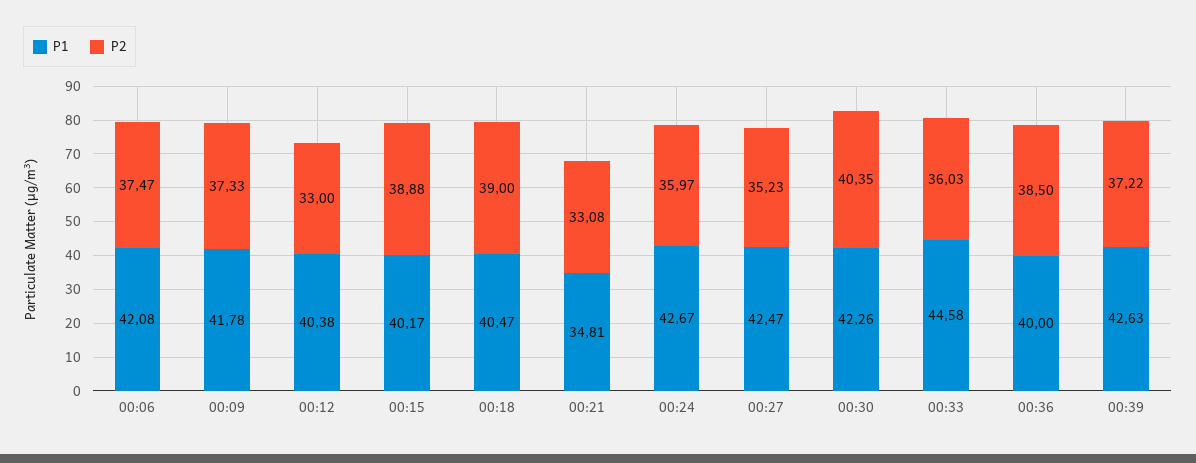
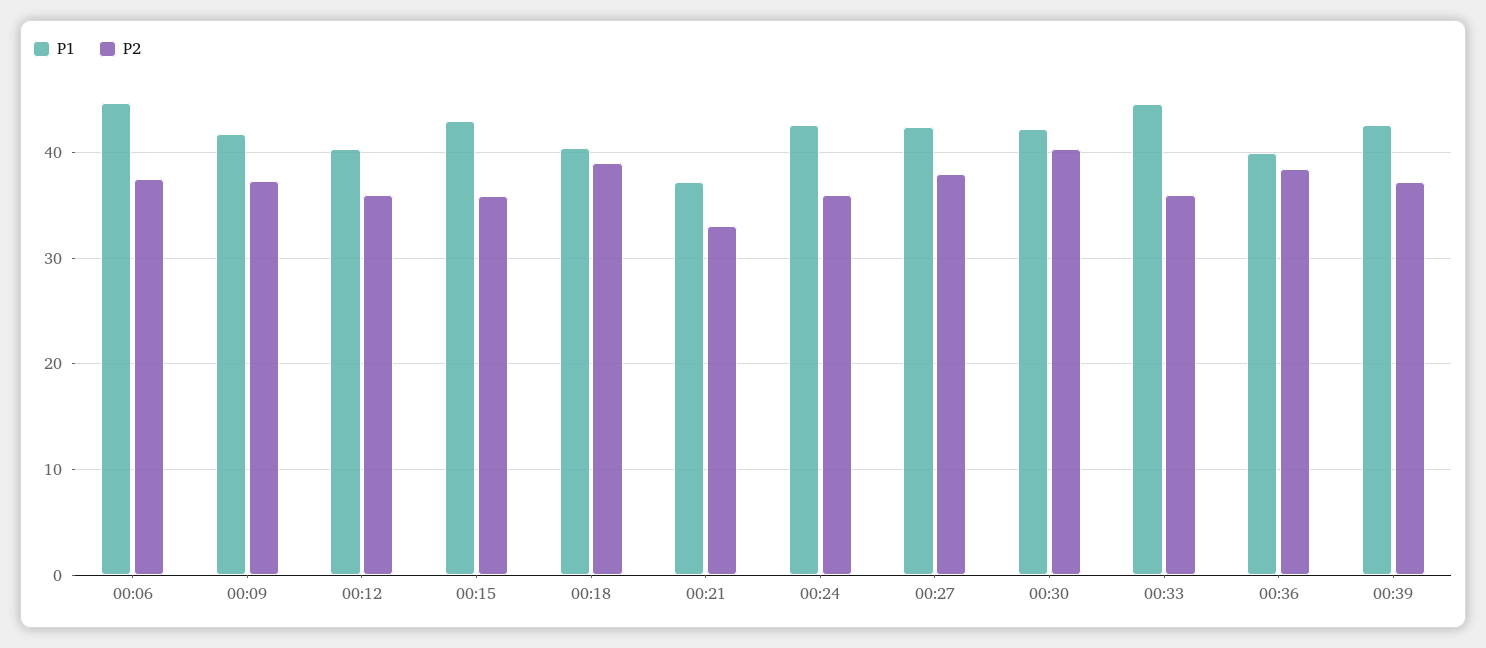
P1, 00:06: 42.08 -> 45
P2, 00:12: 33 -> 36
P1, 00:15: 40.17 -> 43
P2, 00:15: 38.88 -> 36
P1, 00:21: 34.81 -> 37
P2, 00:27: 35.23 -> 38

